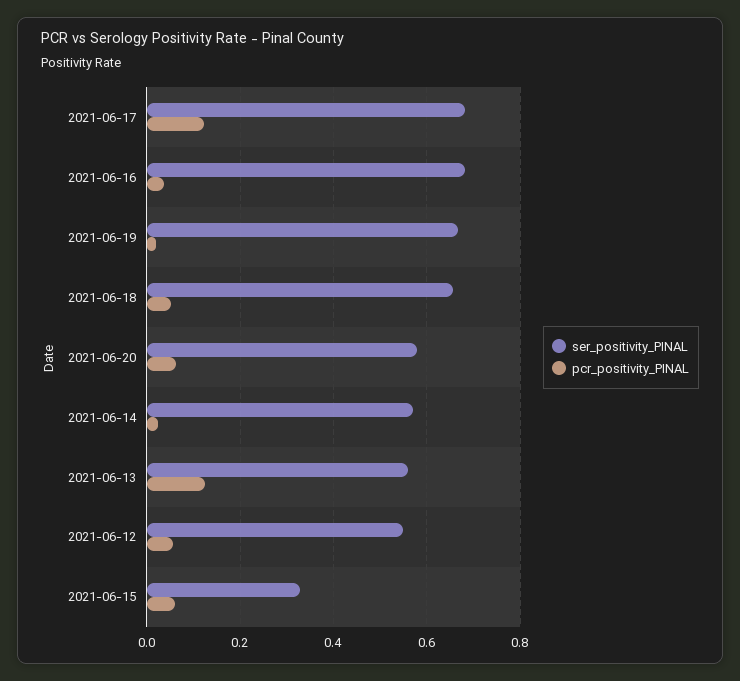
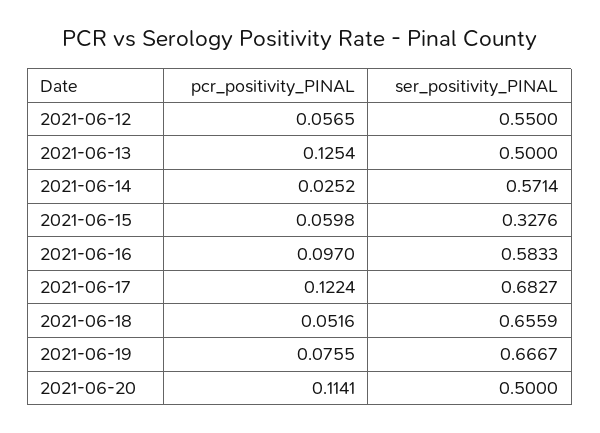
ser_positivity_PINAL, 2021-06-16: 0.68 -> 0.5833
pcr_positivity_PINAL, 2021-06-16: 0.04 -> 0.097
pcr_positivity_PINAL, 2021-06-19: 0.02 -> 0.0755
ser_positivity_PINAL, 2021-06-20: 0.58 -> 0.5
pcr_positivity_PINAL, 2021-06-20: 0.06 -> 0.1141
ser_positivity_PINAL, 2021-06-13: 0.56 -> 0.5

